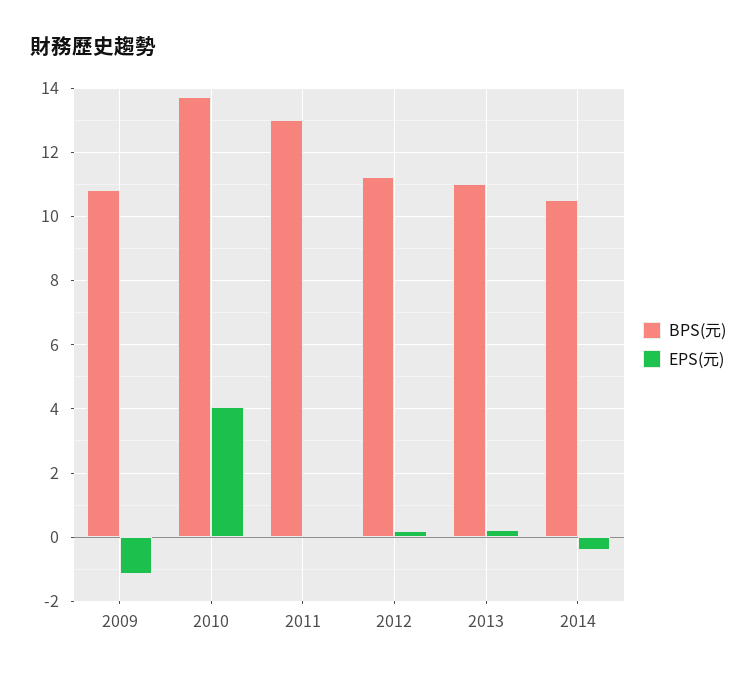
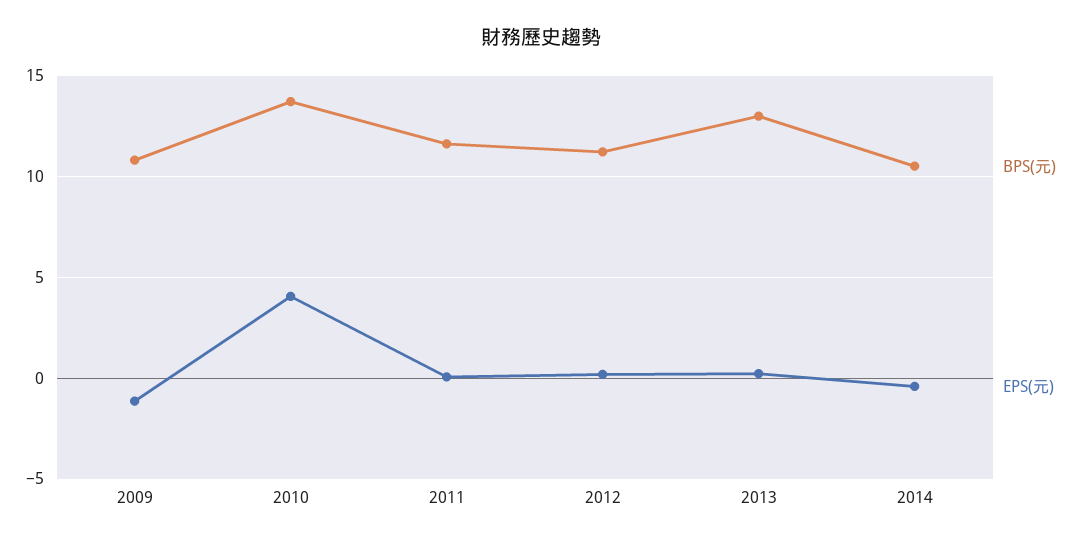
BPS(元), 2011: 13 -> 11.5
BPS(元), 2013: 11 -> 13

